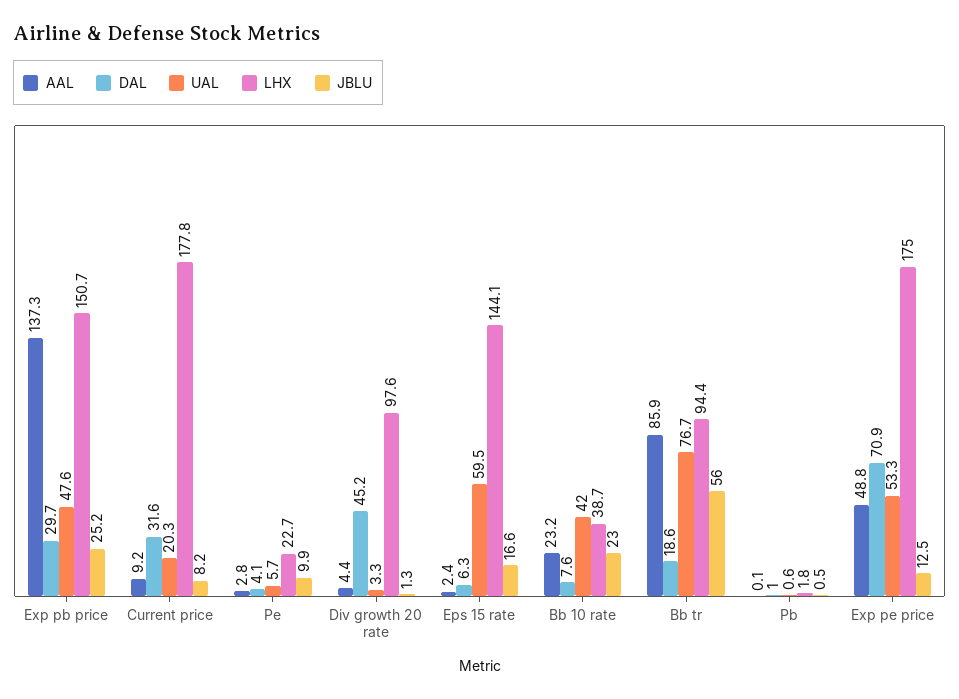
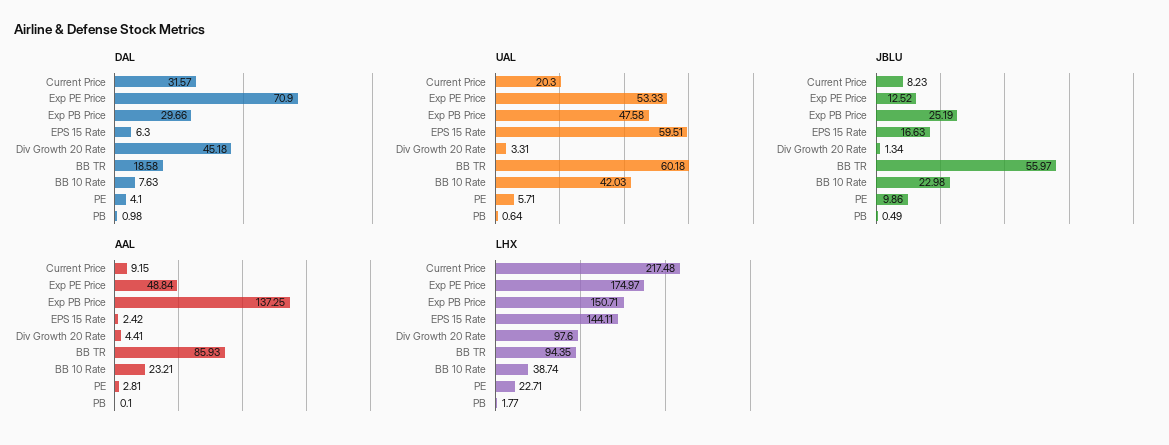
LHX, Current price: 177.8 -> 217.48
UAL, Bb tr: 76.7 -> 60.18

